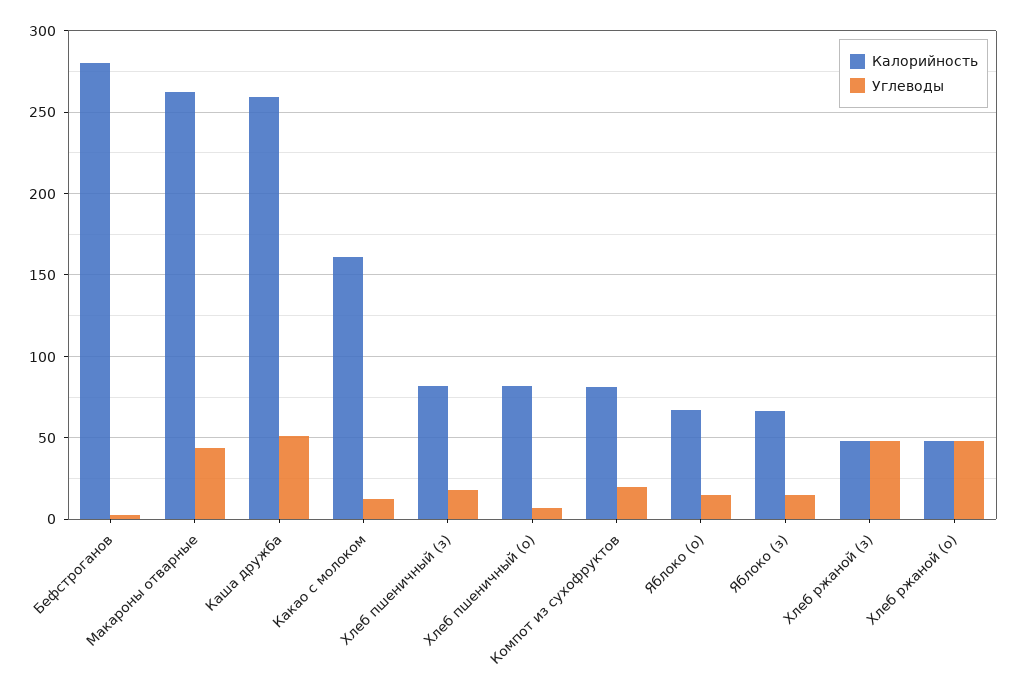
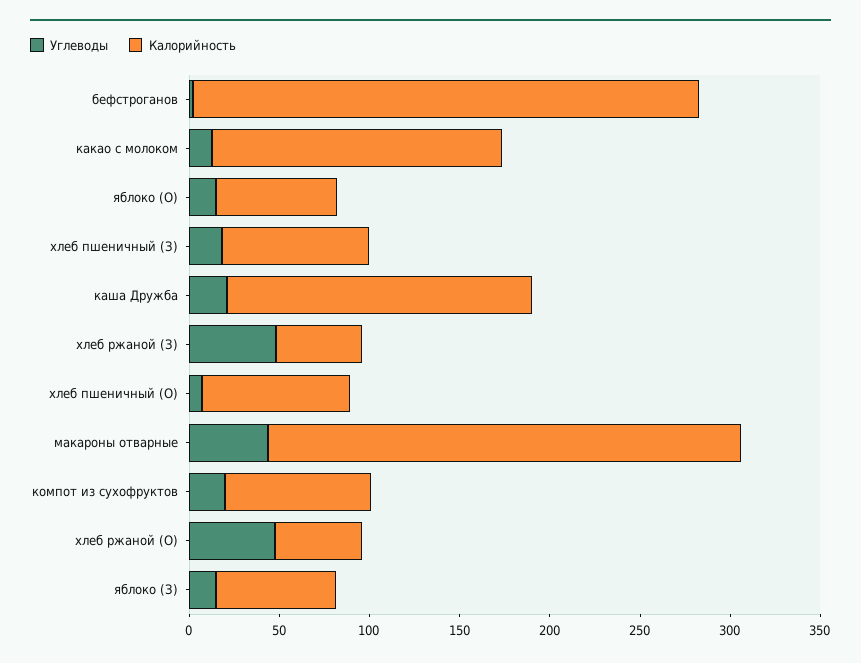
Калорийность, Каша дружба: 260 -> 170
Углеводы, Каша дружба: 50 -> 20

